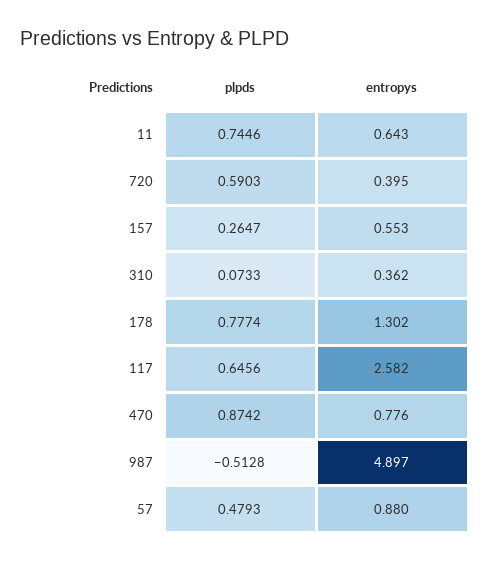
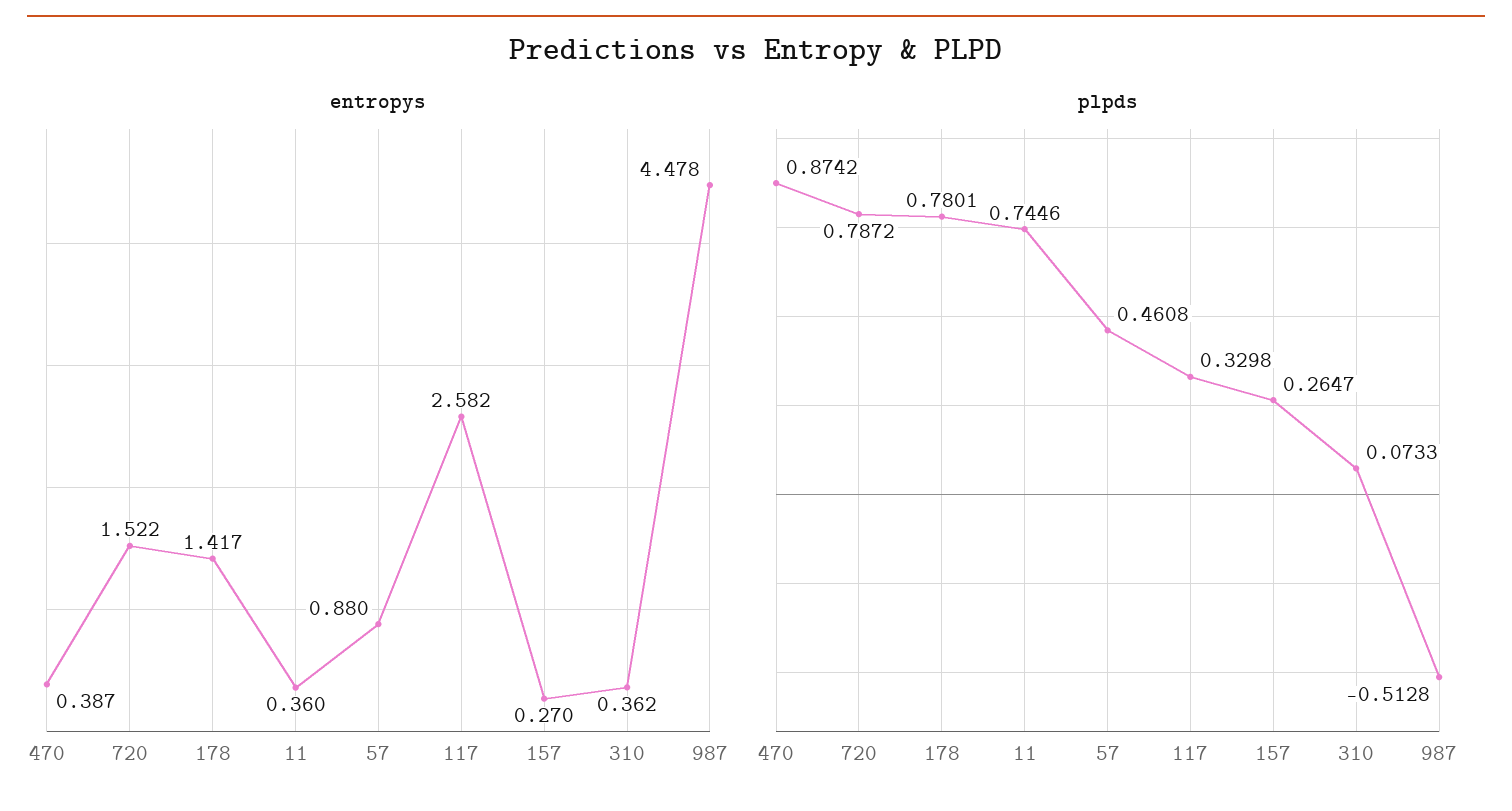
entropys, 11: 0.643 -> 0.36
plpds, 720: 0.5903 -> 0.7872
entropys, 720: 0.395 -> 1.522
entropys, 157: 0.553 -> 0.27
plpds, 178: 0.7774 -> 0.7801
entropys, 178: 1.302 -> 1.417
plpds, 117: 0.6456 -> 0.3298
entropys, 470: 0.776 -> 0.387
entropys, 987: 4.897 -> 4.478
plpds, 57: 0.4793 -> 0.4608

